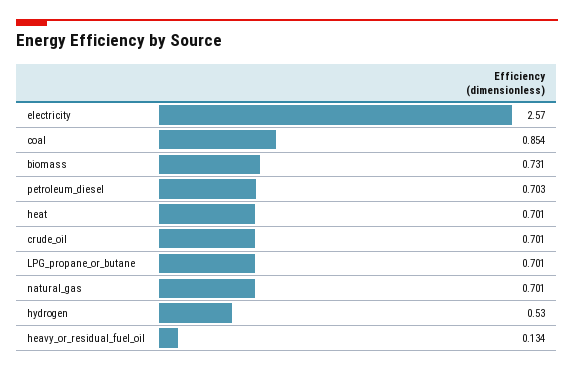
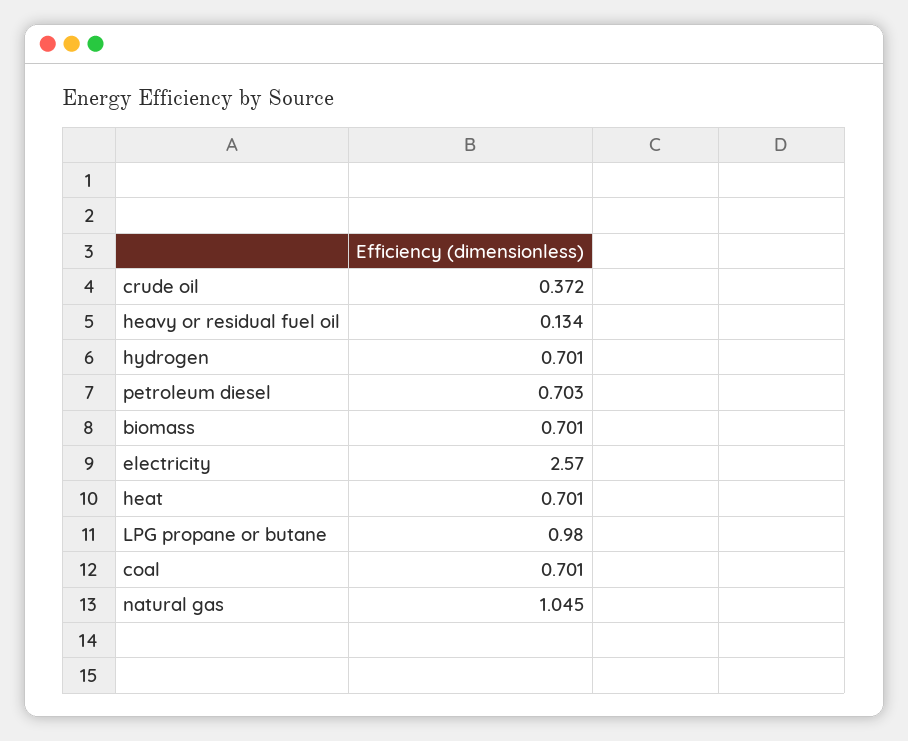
coal: 0.854 -> 0.701
biomass: 0.731 -> 0.701
crude_oil: 0.701 -> 0.372
LPG_propane_or_butane: 0.701 -> 0.98
natural_gas: 0.701 -> 1.045
hydrogen: 0.53 -> 0.701

